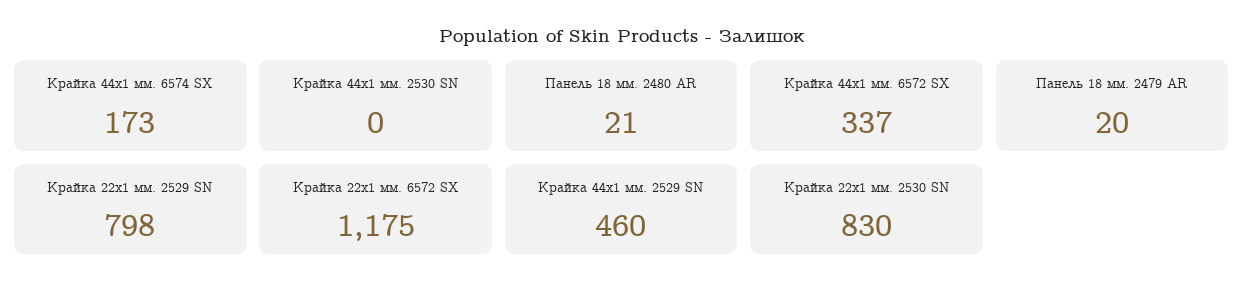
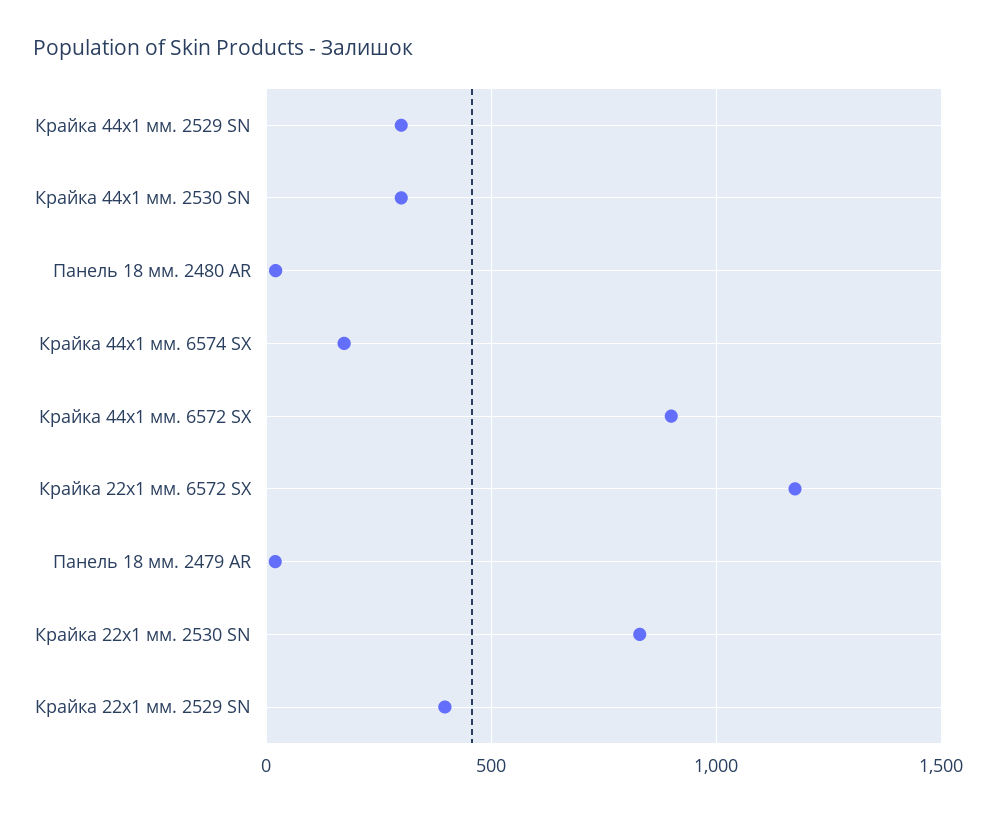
Крайка 44x1 мм. 2530 SN: 0 -> 300
Крайка 44x1 мм. 6572 SX: 337 -> 900
Крайка 22x1 мм. 2529 SN: 798 -> 400
Крайка 44x1 мм. 2529 SN: 460 -> 300

